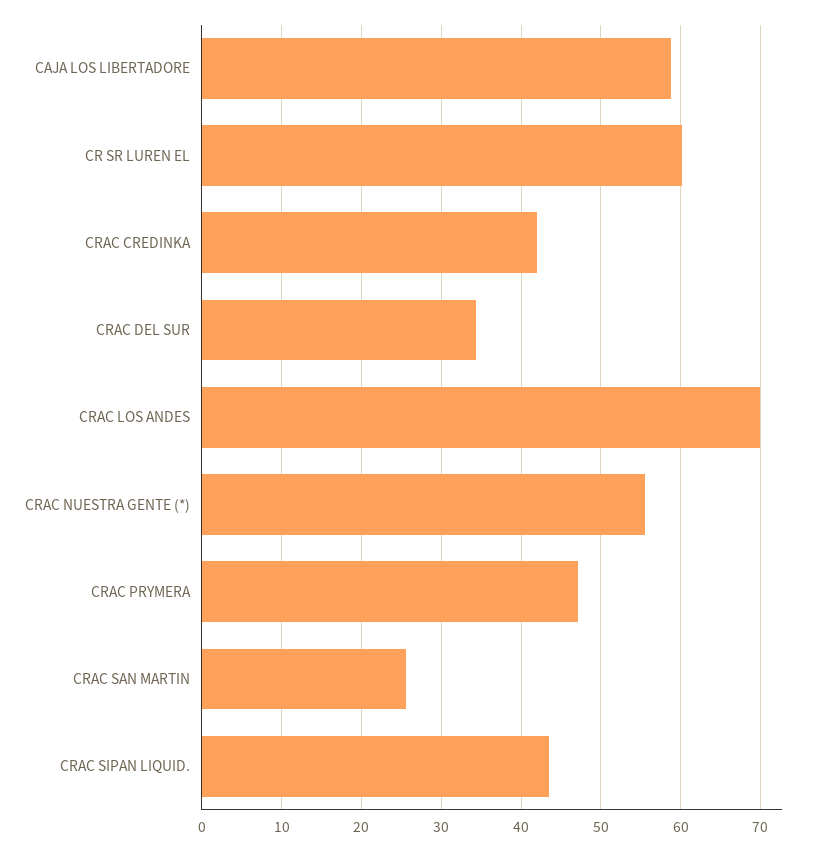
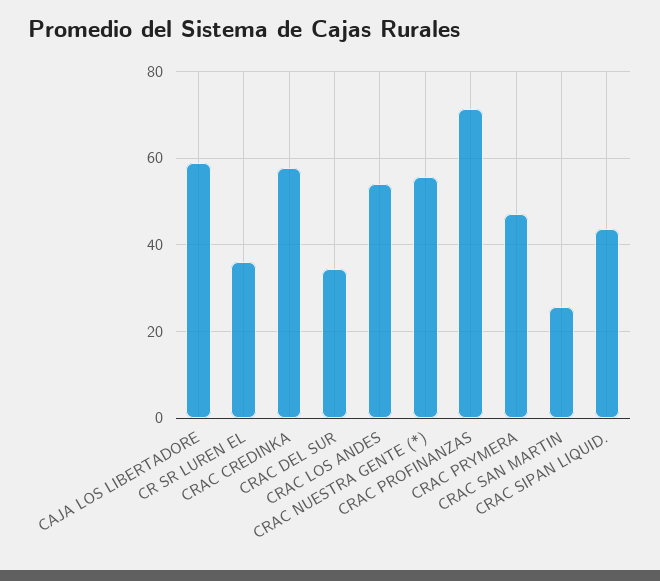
CR SR LUREN EL: 60 -> 36
CRAC CREDINKA: 42 -> 58
CRAC LOS ANDES: 70 -> 54
CRAC PROFINANZAS: none -> 72

